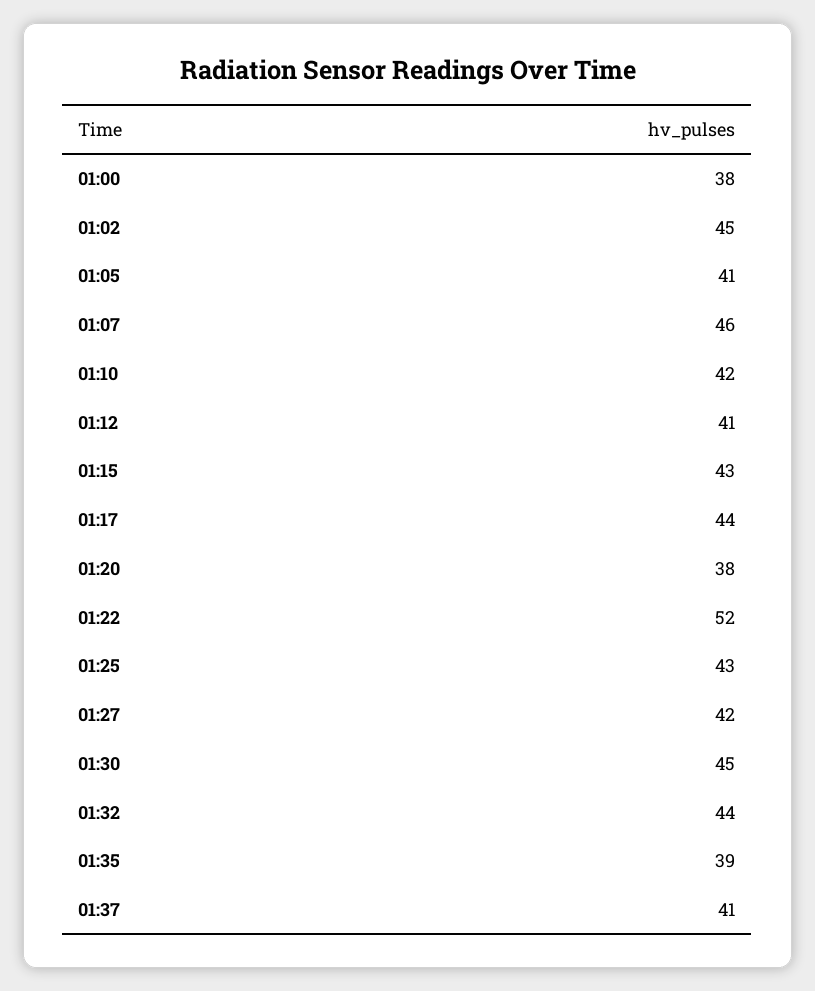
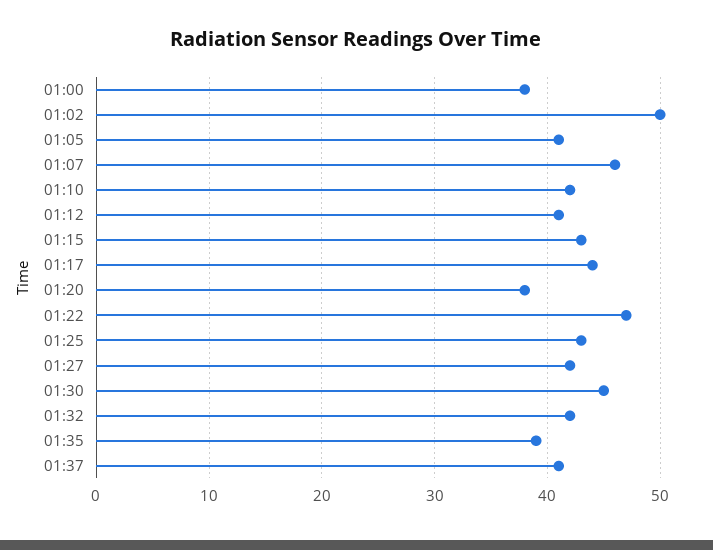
01:02: 45 -> 50
01:22: 52 -> 47
01:32: 44 -> 42

